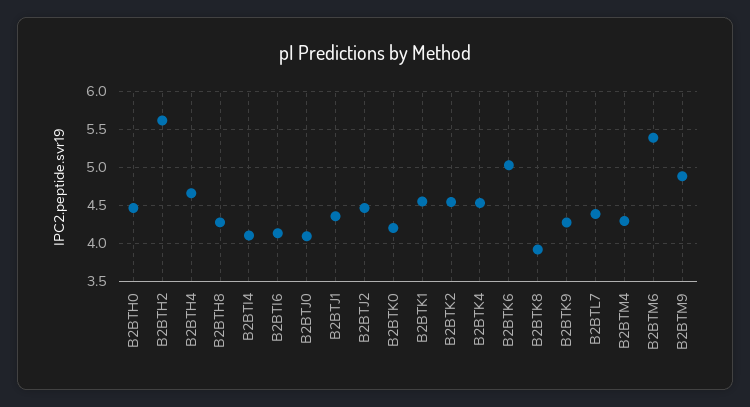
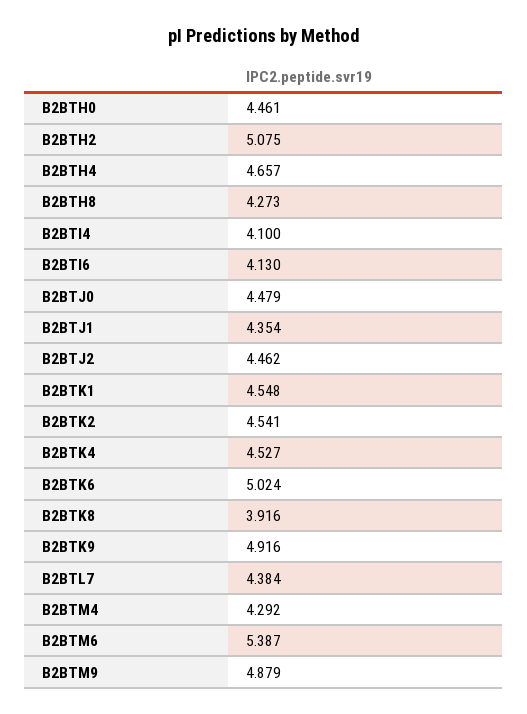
B2BTH2: 5.6 -> 5.075
B2BTJ0: 4.1 -> 4.479
B2BTK0: 4.2 -> none
B2BTK9: 4.3 -> 4.916

